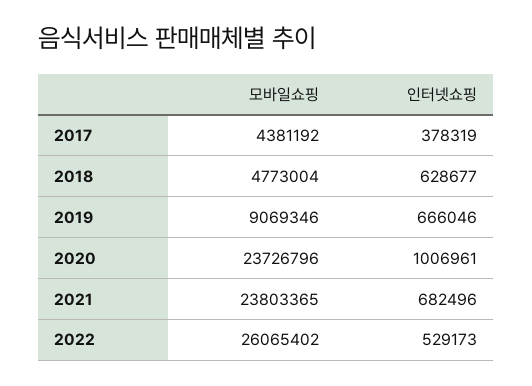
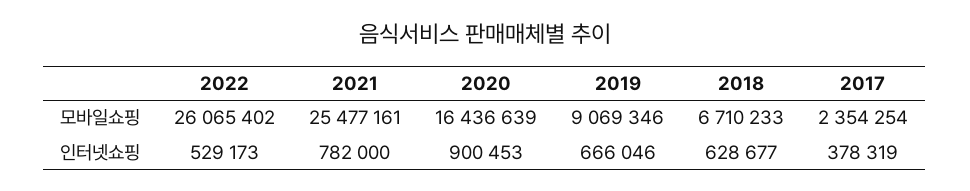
모바일쇼핑, 2017: 4381192 -> 2354254
모바일쇼핑, 2018: 4773004 -> 6710233
모바일쇼핑, 2020: 23726796 -> 16436639
인터넷쇼핑, 2020: 1006961 -> 900453
모바일쇼핑, 2021: 23803365 -> 25477161
인터넷쇼핑, 2021: 682496 -> 782000

